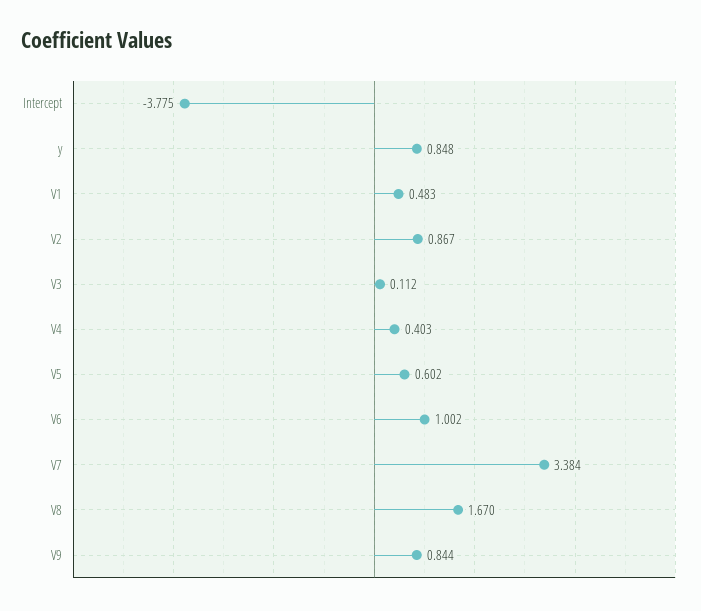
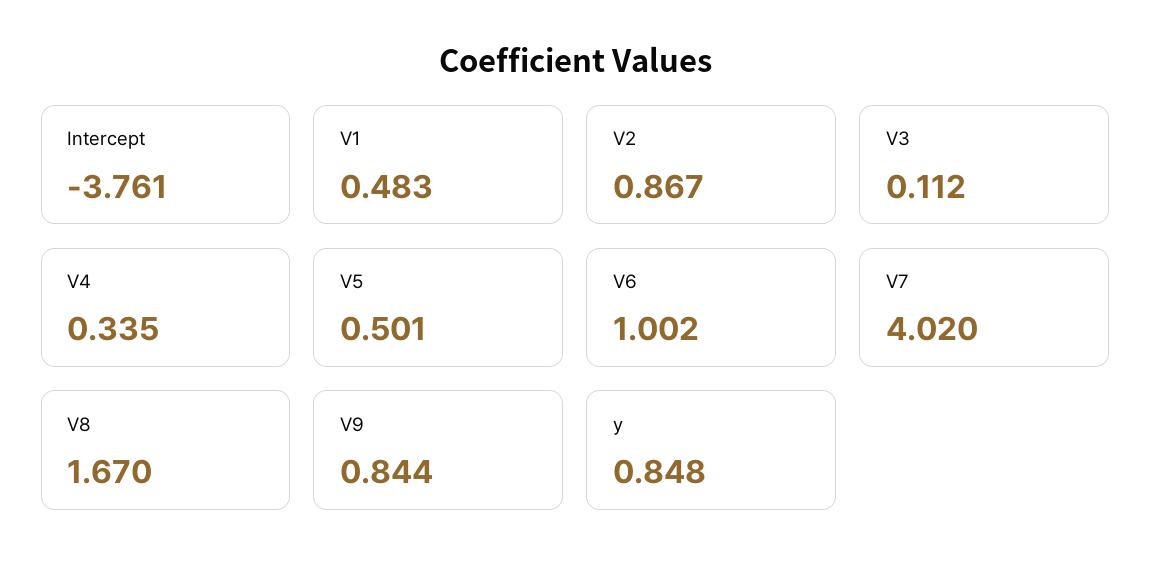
Intercept: -3.775 -> -3.761
V4: 0.403 -> 0.335
V5: 0.602 -> 0.501
V7: 3.384 -> 4.02

